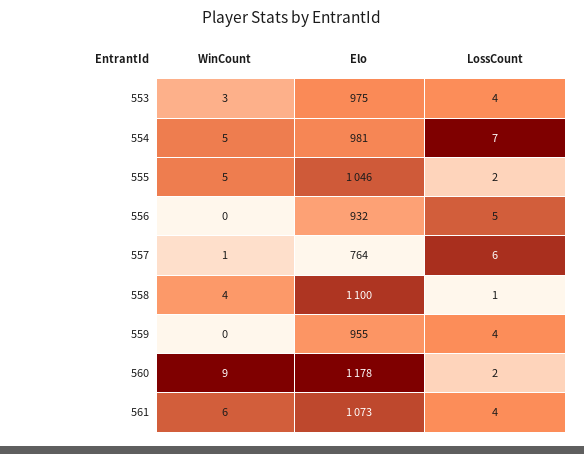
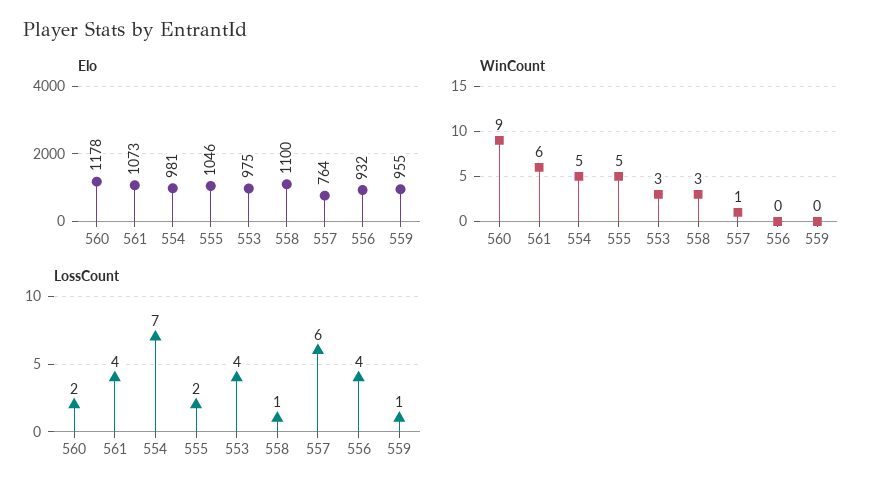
LossCount, 556: 5 -> 4
WinCount, 558: 4 -> 3
LossCount, 559: 4 -> 1

